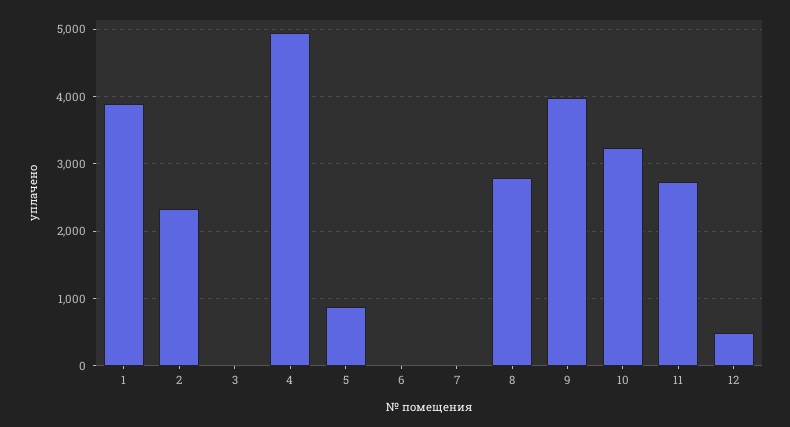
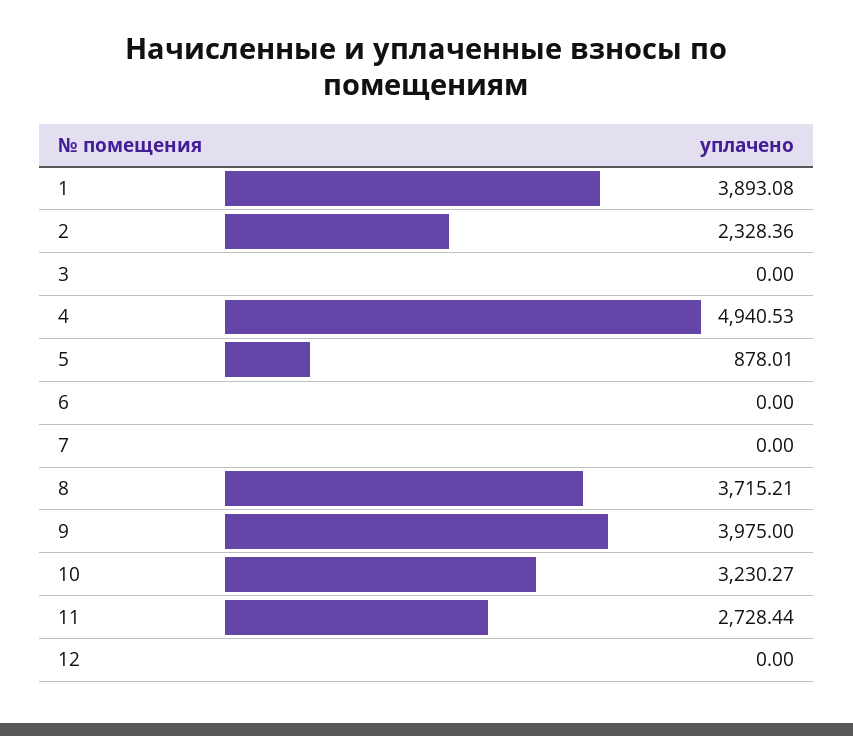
8: 2800 -> 3715.21
12: 500 -> 0

